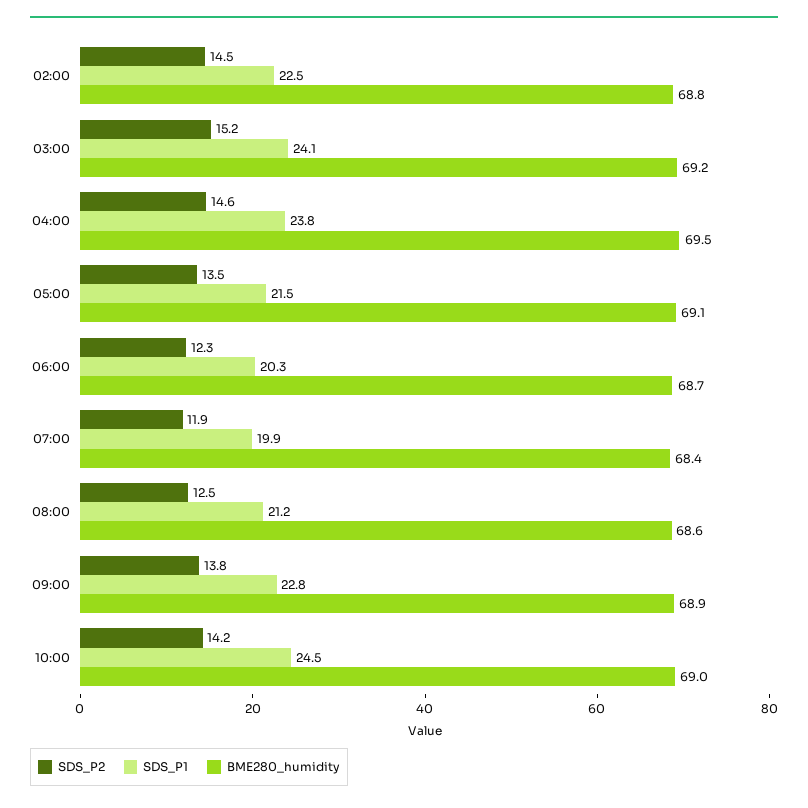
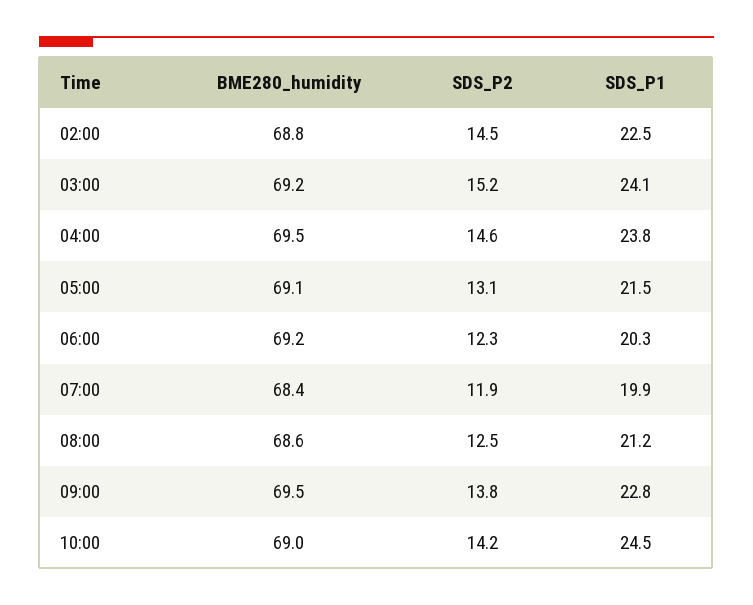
SDS_P2, 05:00: 13.5 -> 13.1
BME280_humidity, 06:00: 68.7 -> 69.2
BME280_humidity, 09:00: 68.9 -> 69.5

